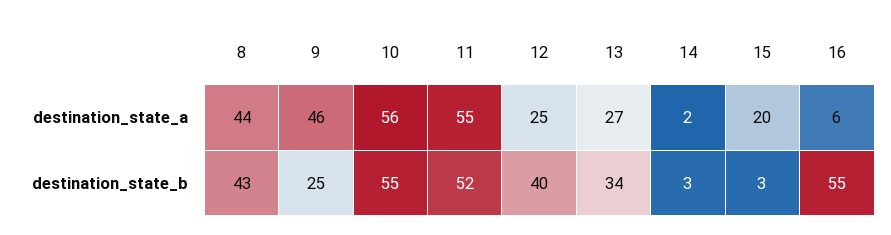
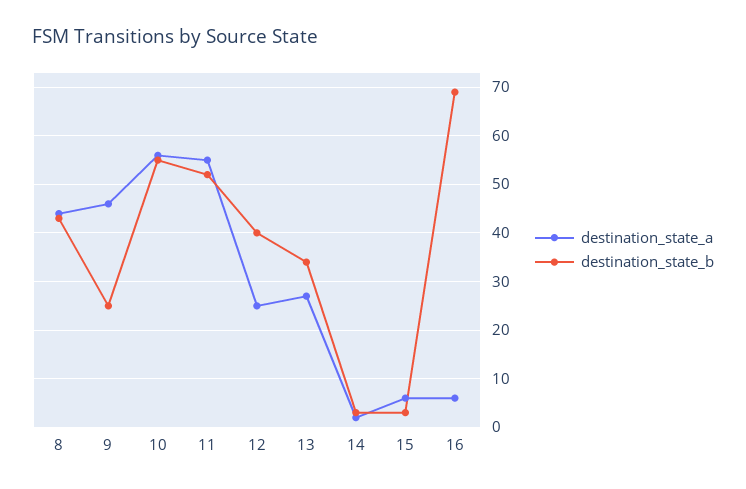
destination_state_a, 15: 20 -> 5
destination_state_b, 16: 55 -> 70

